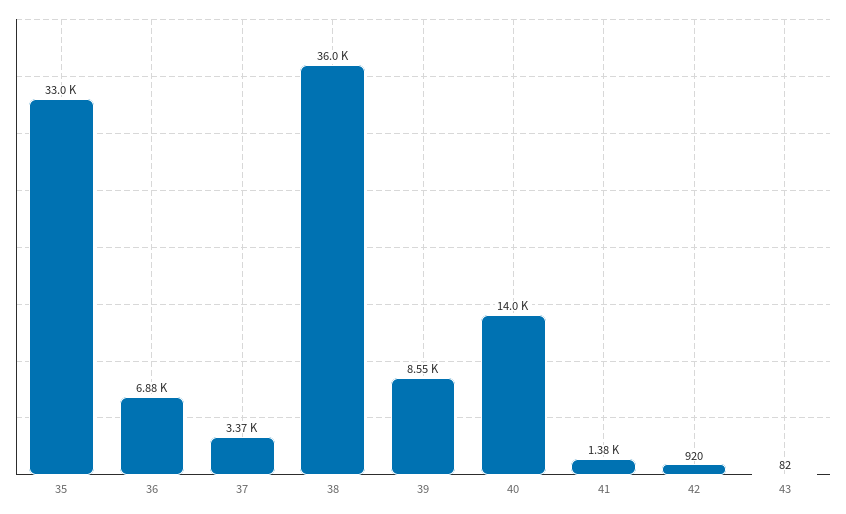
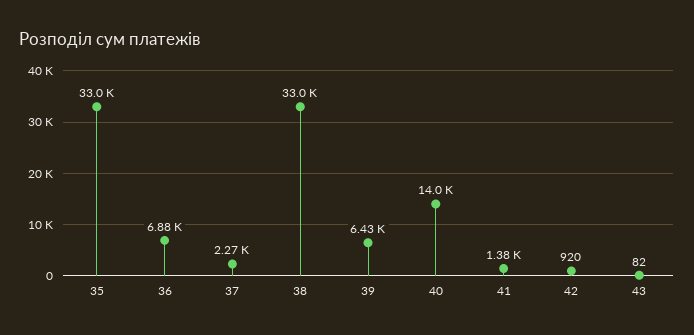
37: 3370 -> 2270
38: 36000 -> 33000
39: 8550 -> 6430

